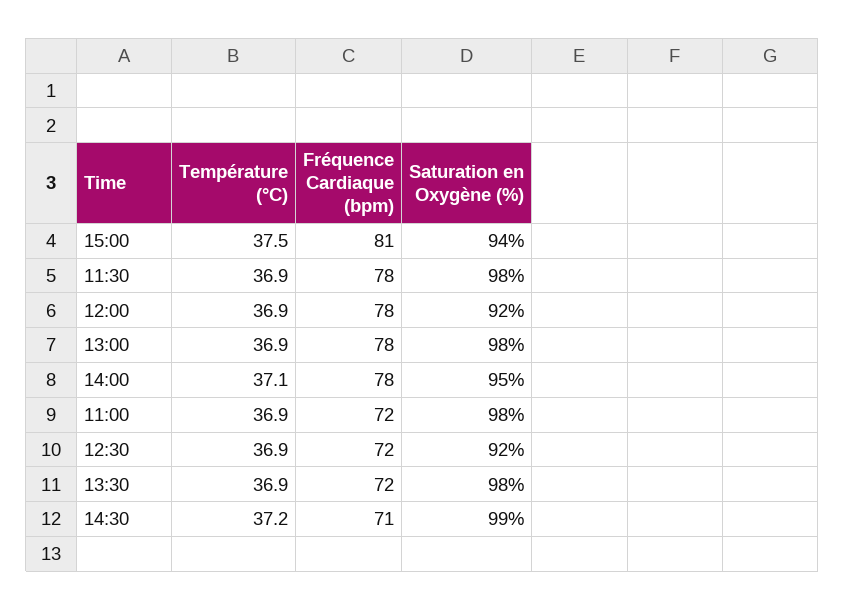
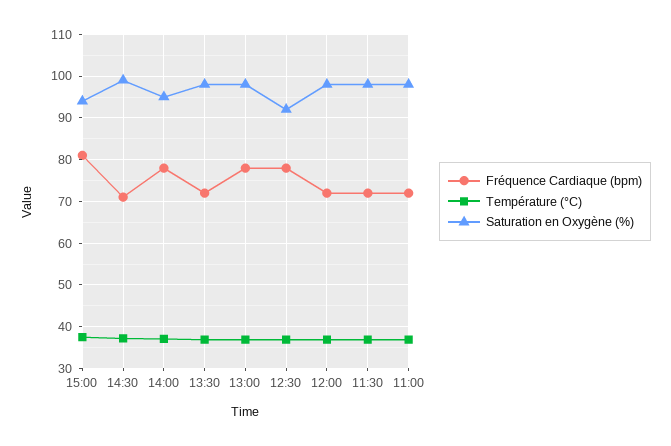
Fréquence Cardiaque (bpm), 11:30: 78 -> 72
Fréquence Cardiaque (bpm), 12:00: 78 -> 72
Saturation en Oxygène (%), 12:00: 92 -> 98
Fréquence Cardiaque (bpm), 12:30: 72 -> 78

